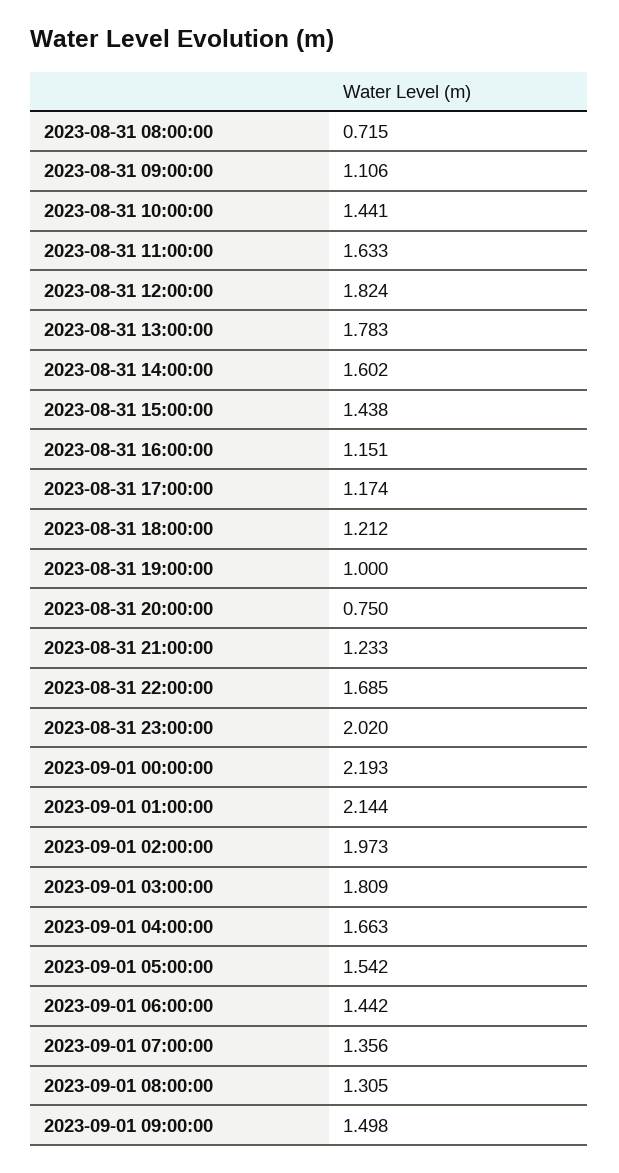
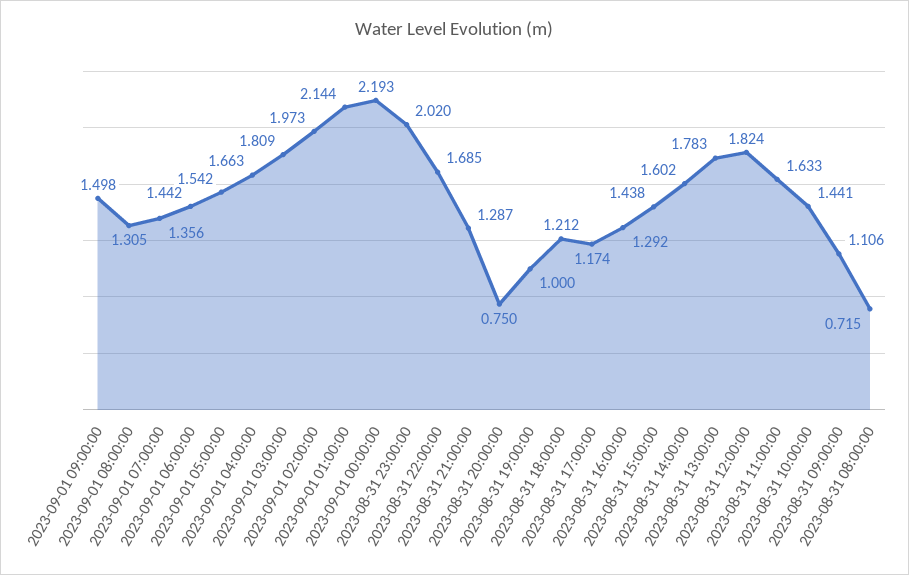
2023-08-31 16:00:00: 1.151 -> 1.292
2023-08-31 21:00:00: 1.233 -> 1.287

